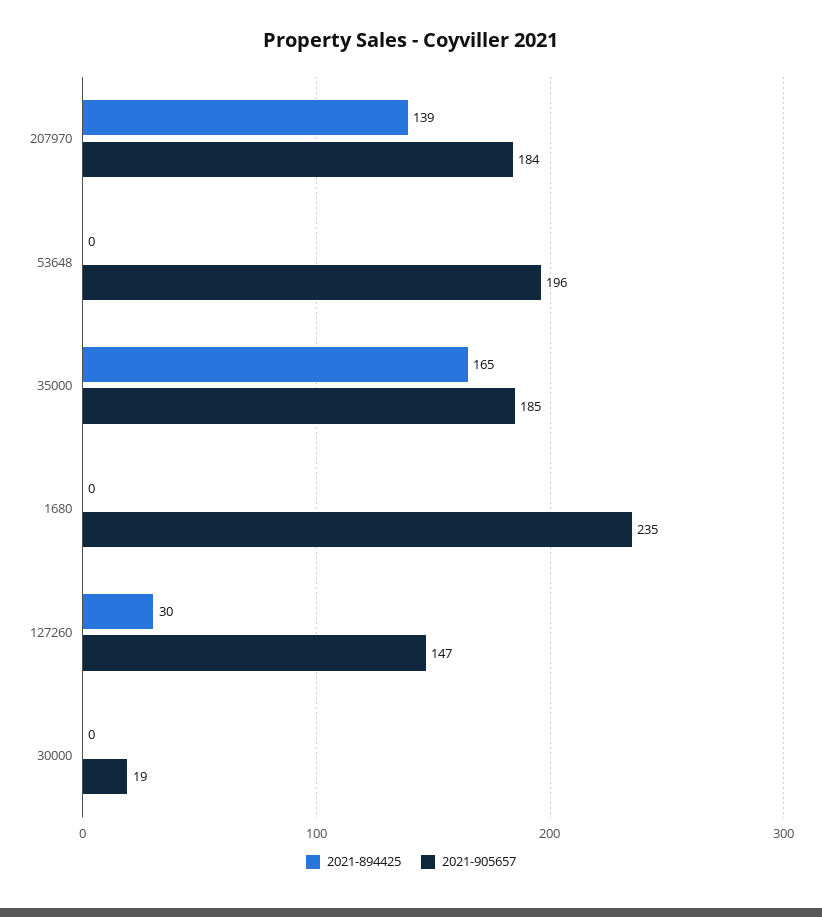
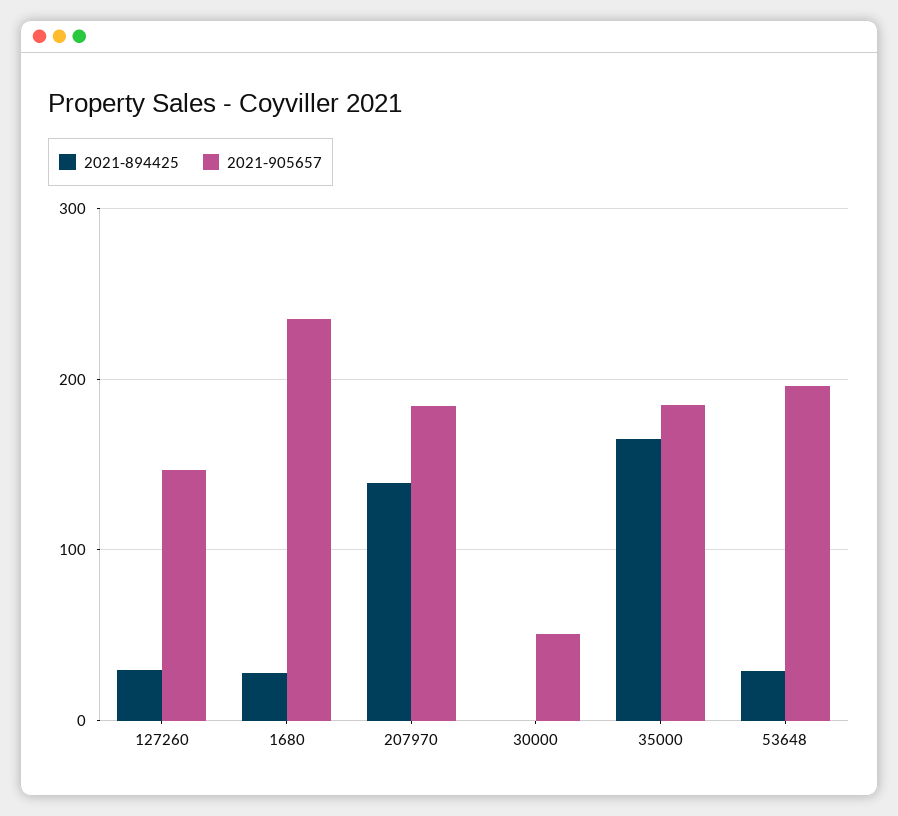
2021-894425, 53648: 0 -> 30
2021-894425, 1680: 0 -> 30
2021-905657, 30000: 19 -> 50

